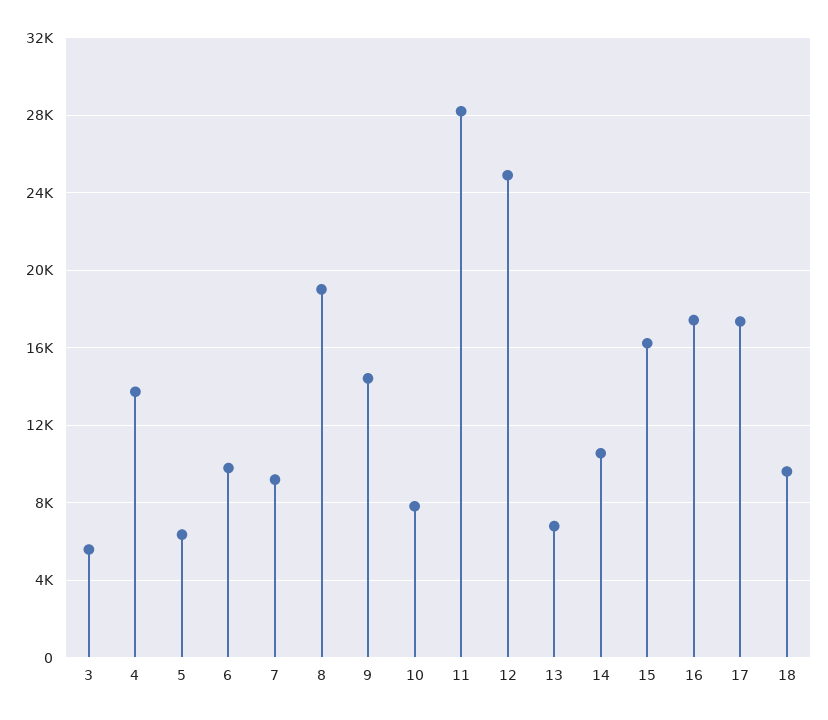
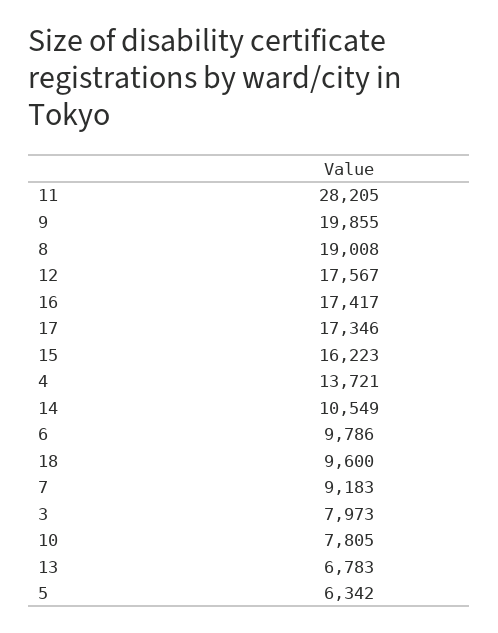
3: 5500 -> 7973
9: 14500 -> 19855
12: 25000 -> 17567

